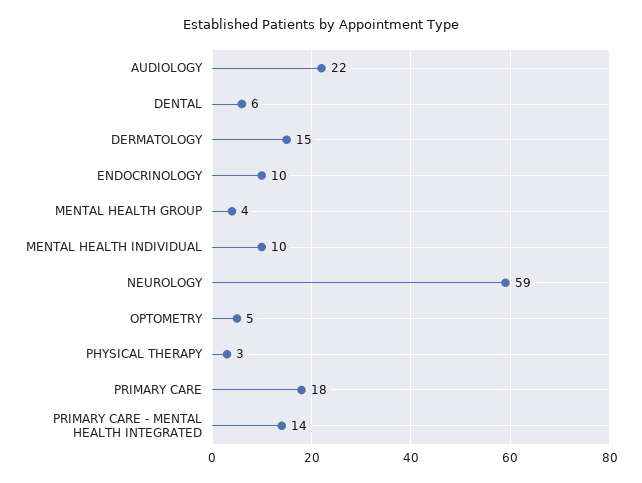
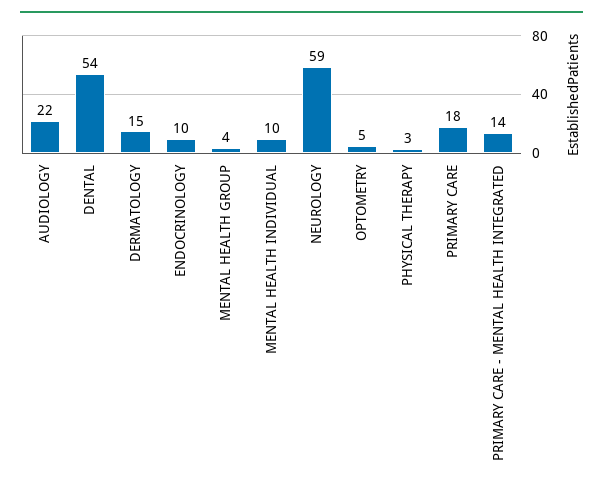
DENTAL: 6 -> 54

